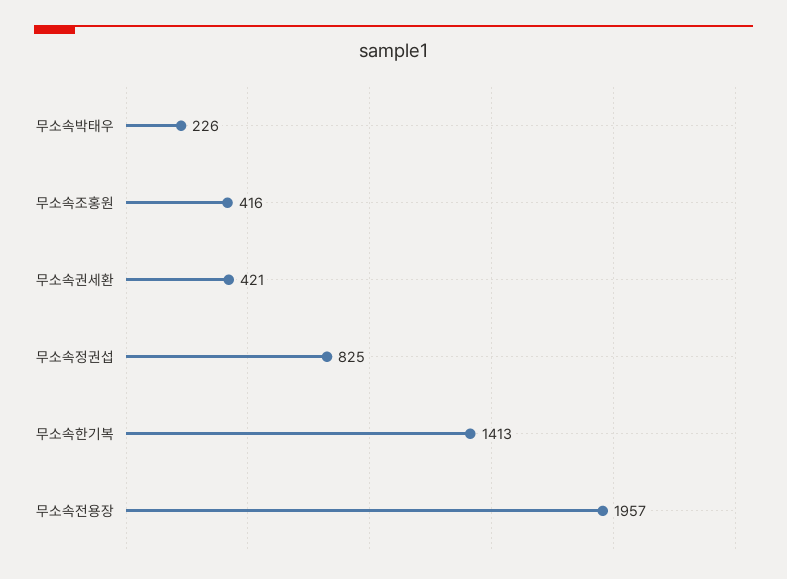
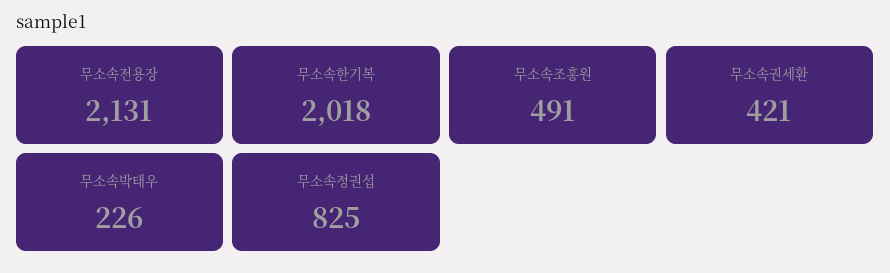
무소속조홍원: 416 -> 491
무소속한기복: 1413 -> 2018
무소속전용장: 1957 -> 2131

